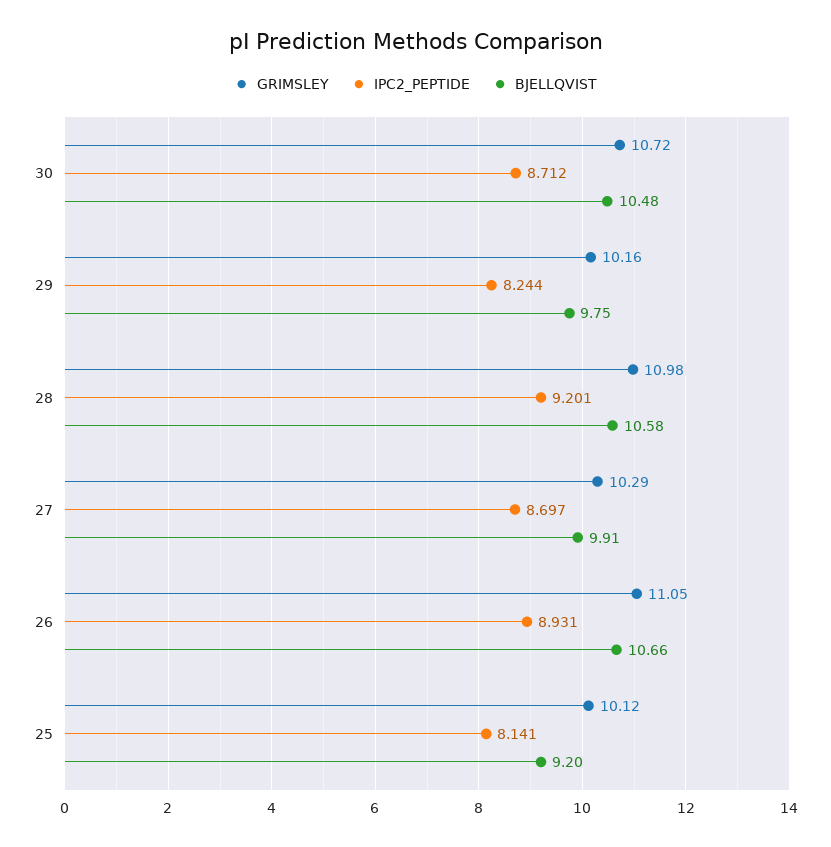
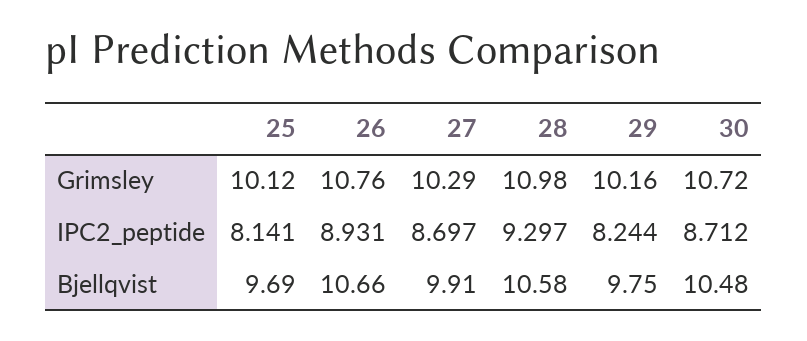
IPC2_PEPTIDE, 28: 9.201 -> 9.297
GRIMSLEY, 26: 11.05 -> 10.76
BJELLQVIST, 25: 9.2 -> 9.69

